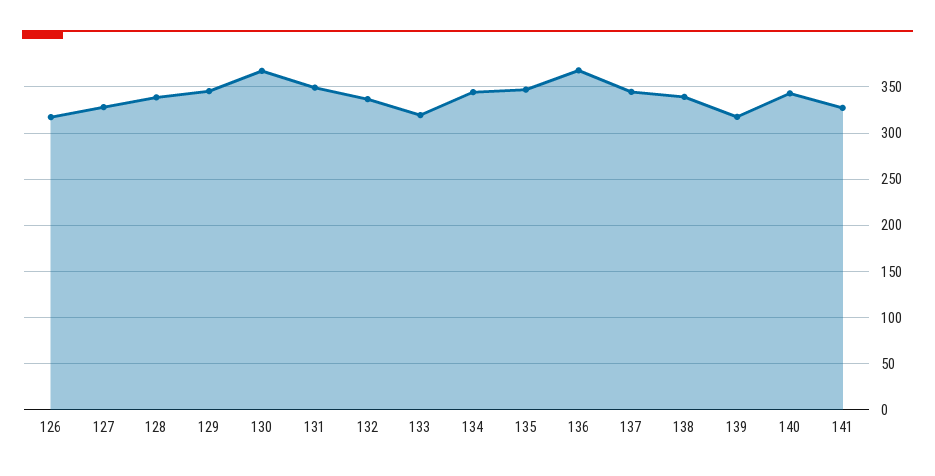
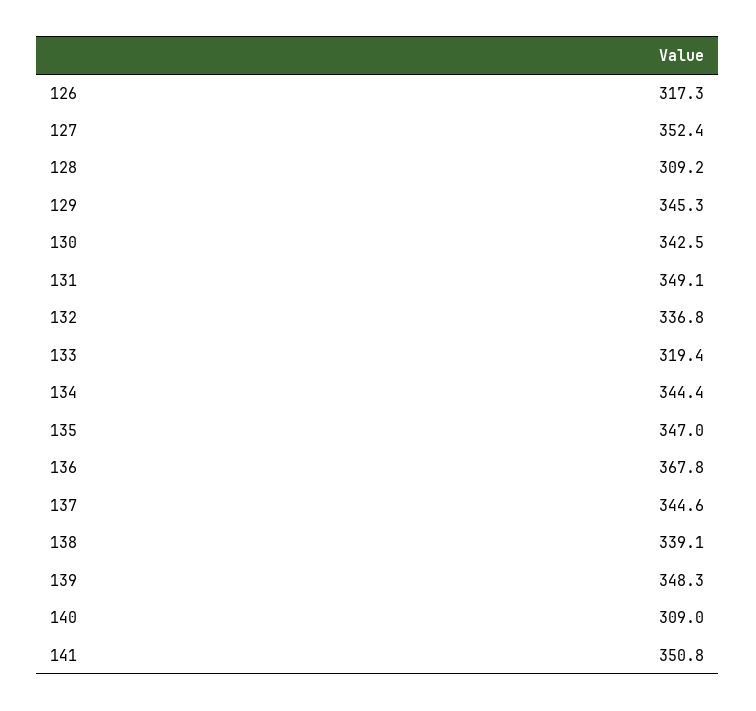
127: 330 -> 352.4
128: 340 -> 309.2
130: 370 -> 342.5
139: 320 -> 348.3
140: 340 -> 309
141: 330 -> 350.8

